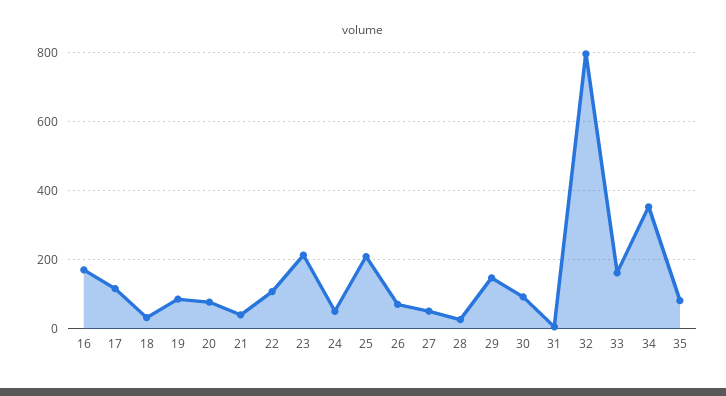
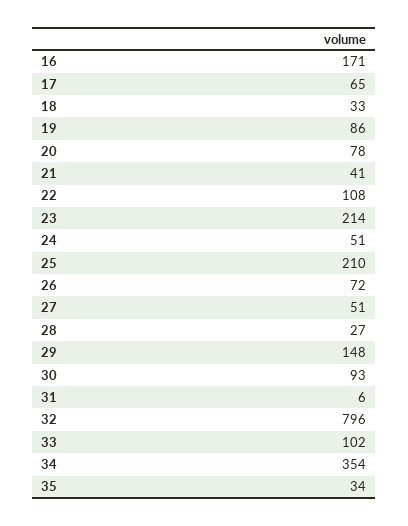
17: 120 -> 65
33: 160 -> 102
35: 80 -> 34

